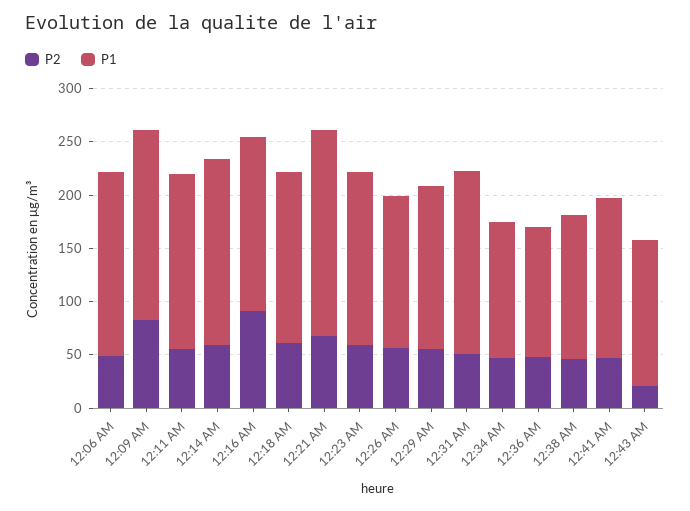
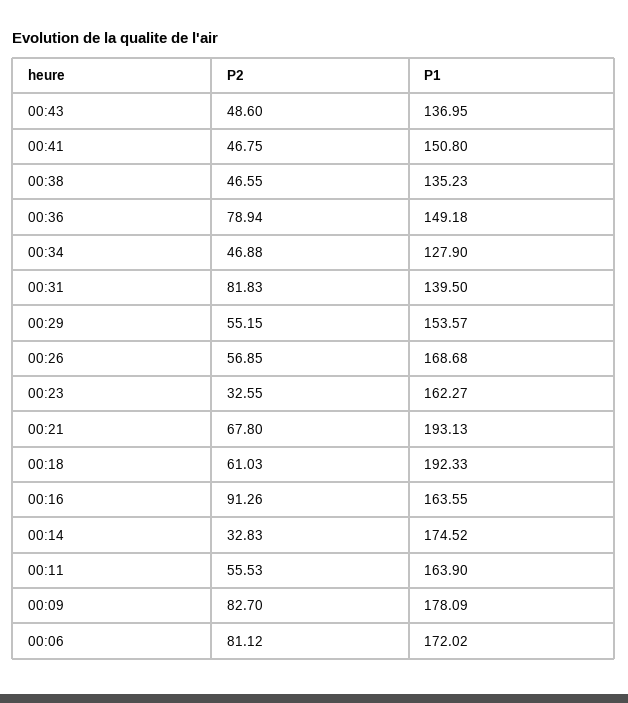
P2, 12:06 AM: 50 -> 81.12
P2, 12:14 AM: 60 -> 32.83
P1, 12:18 AM: 160 -> 192.33
P2, 12:23 AM: 60 -> 32.55
P1, 12:26 AM: 140 -> 168.68
P2, 12:31 AM: 50 -> 81.83
P1, 12:31 AM: 170 -> 139.5
P2, 12:36 AM: 50 -> 78.94
P1, 12:36 AM: 120 -> 149.18
P2, 12:43 AM: 20 -> 48.6

